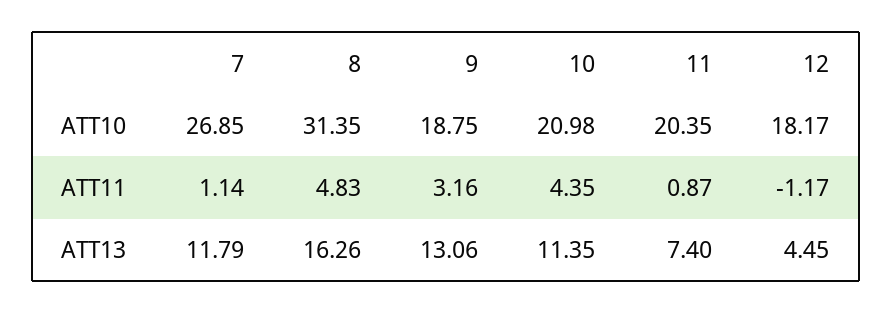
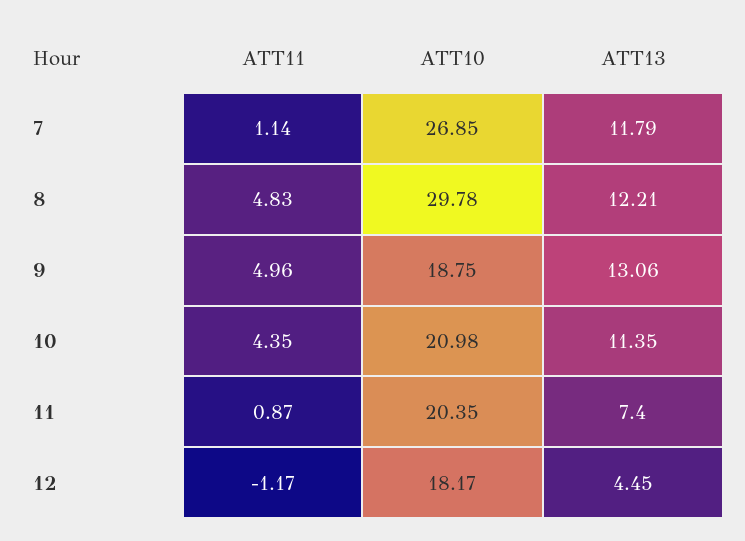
8, ATT10: 31.35 -> 29.78
9, ATT11: 3.16 -> 4.96
8, ATT13: 16.26 -> 12.21

